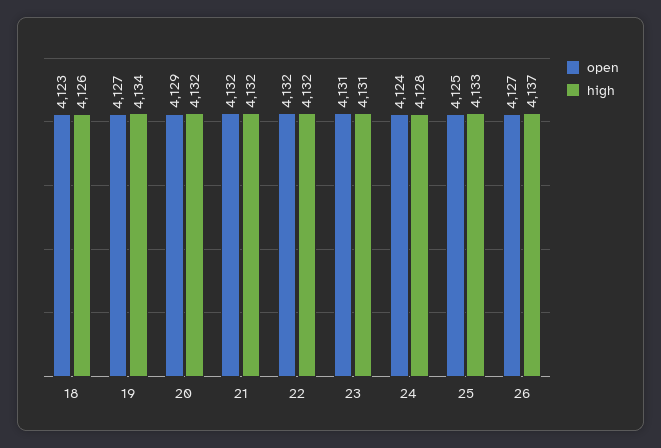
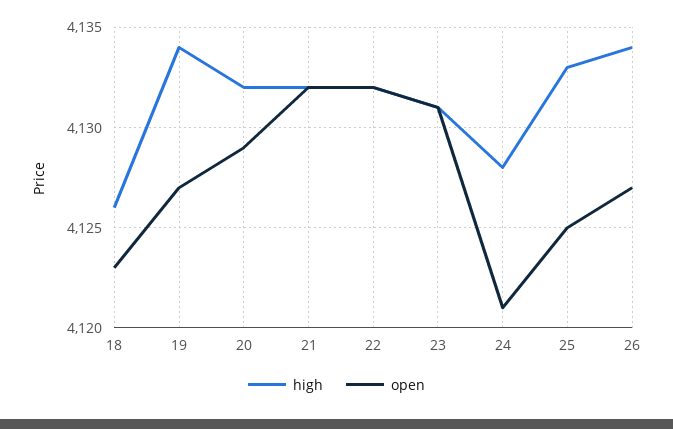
open, 24: 4124 -> 4121
high, 26: 4137 -> 4134

